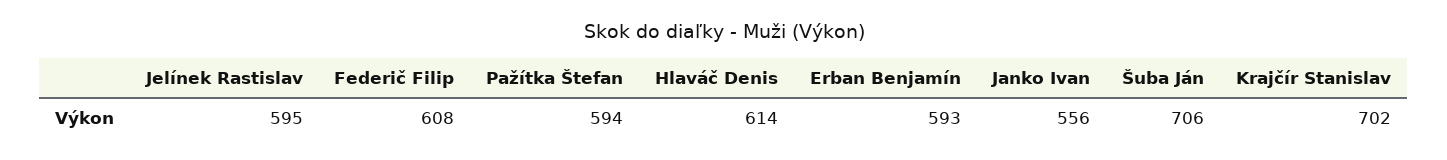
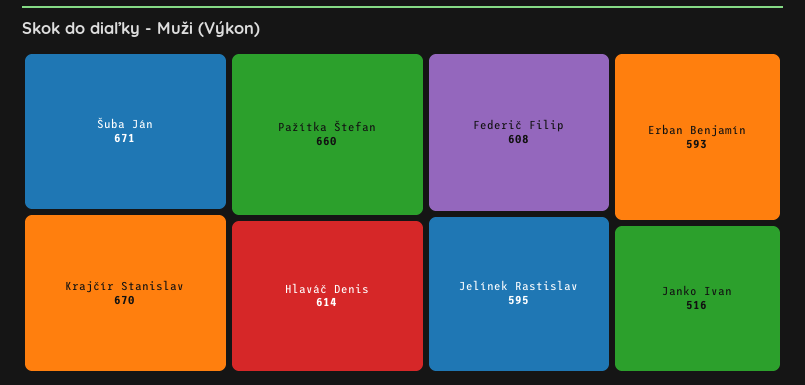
Pažítka Štefan: 594 -> 660
Janko Ivan: 556 -> 516
Šuba Ján: 706 -> 671
Krajčír Stanislav: 702 -> 670

